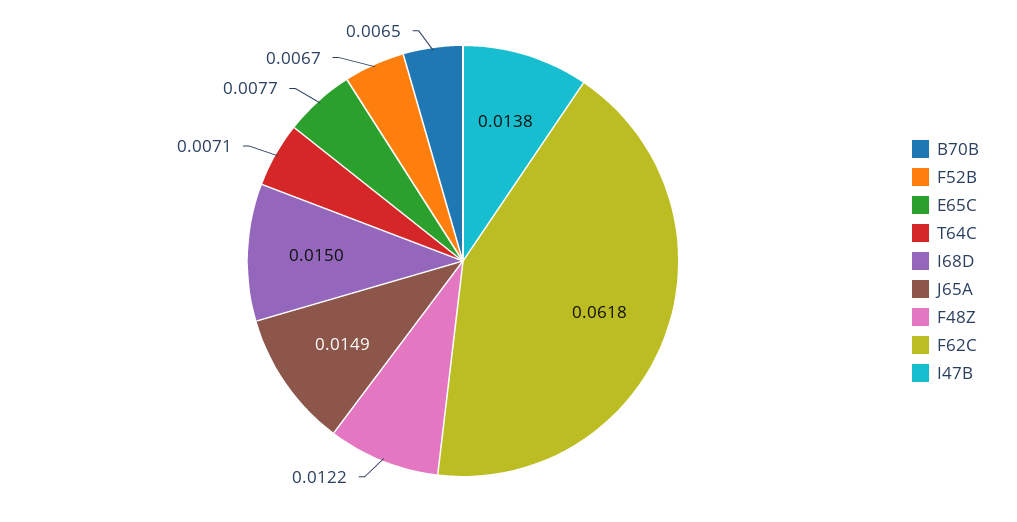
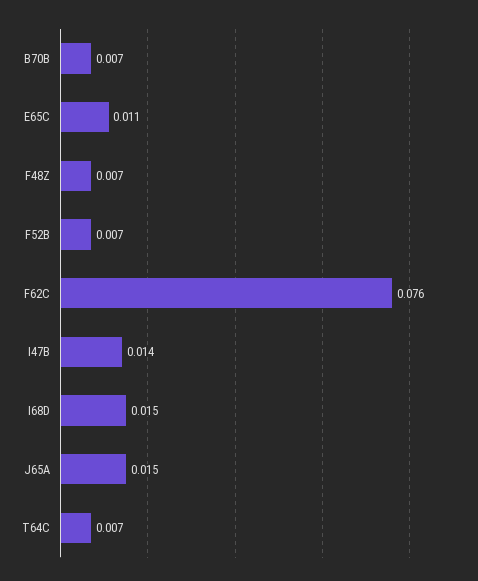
E65C: 0.0077 -> 0.011
F48Z: 0.0122 -> 0.007
F62C: 0.0618 -> 0.076

